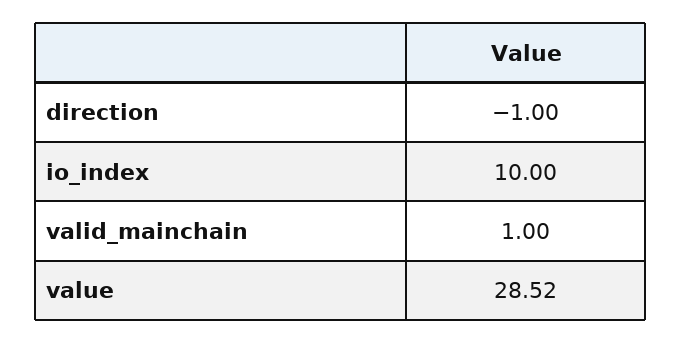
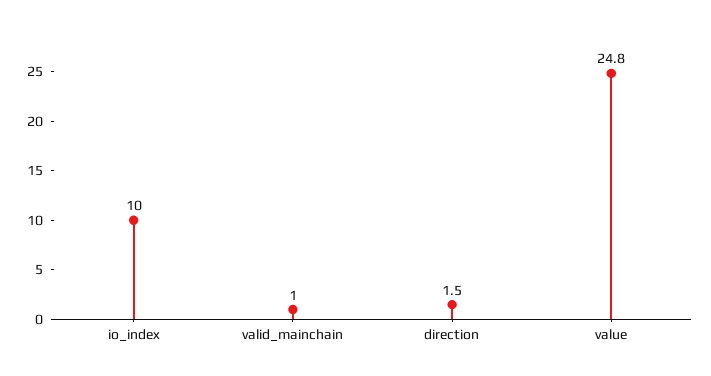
direction: -1 -> 1.5
value: 28.52 -> 24.8

